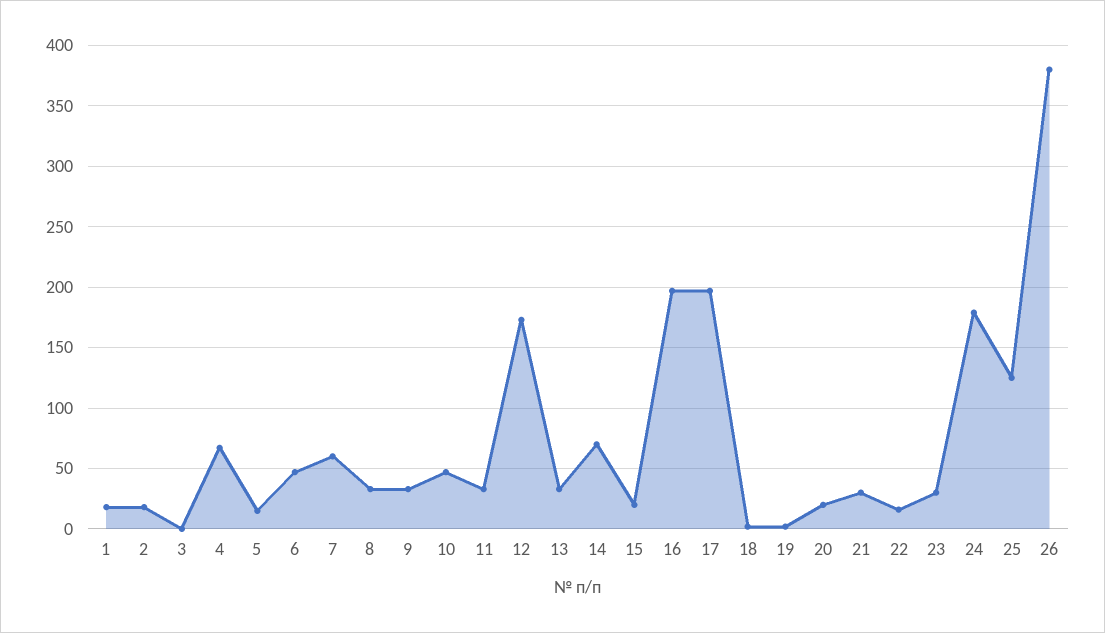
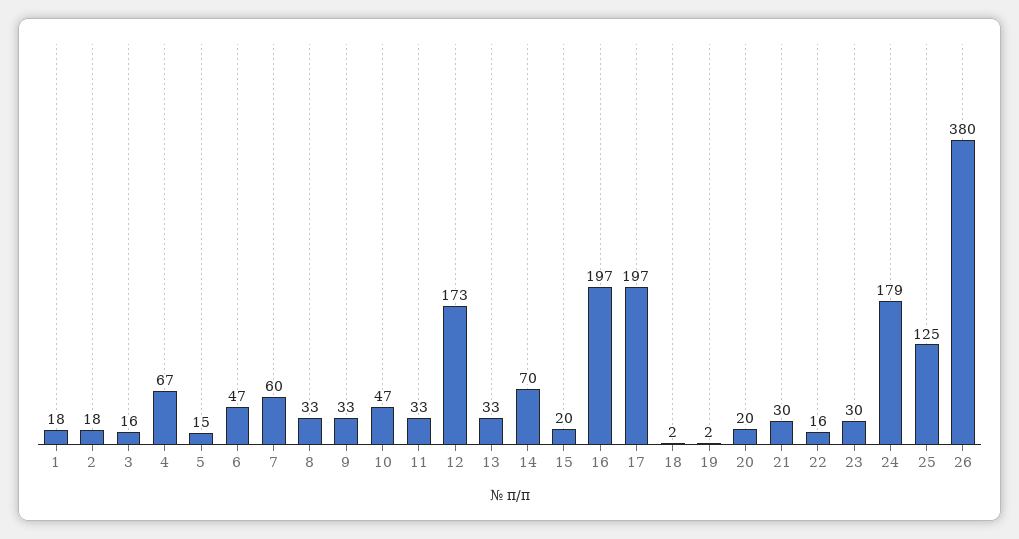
3: 0 -> 16

